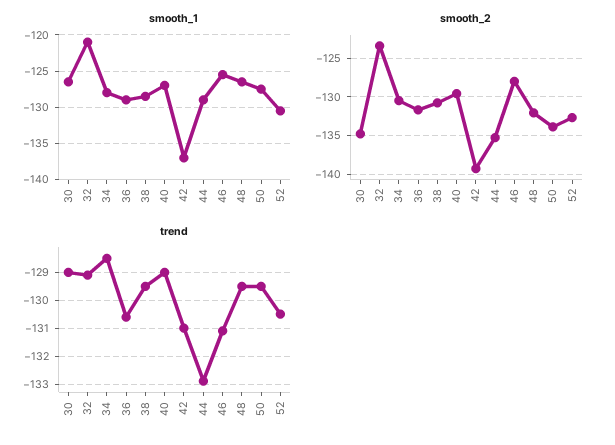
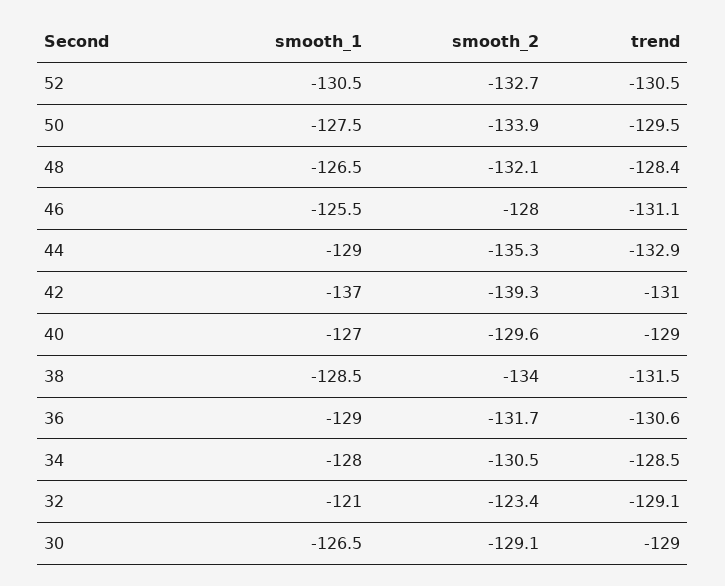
smooth_2, 30: -135 -> -129.1
smooth_2, 38: -131 -> -134
trend, 38: -129.5 -> -131.5
trend, 48: -129.5 -> -128.4

